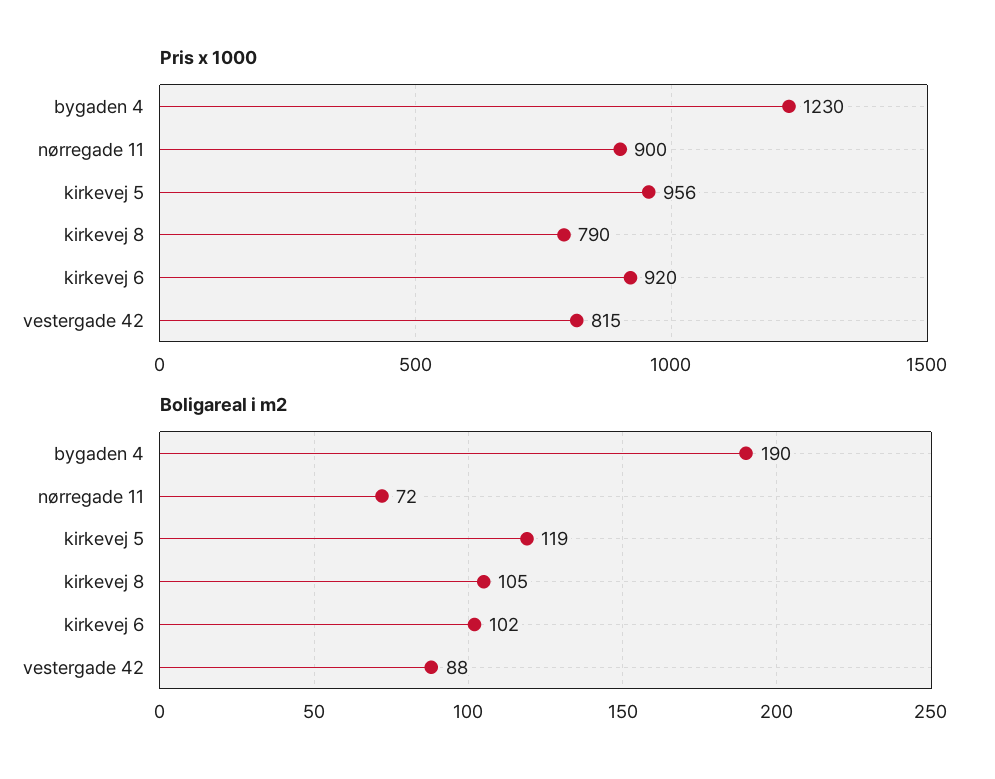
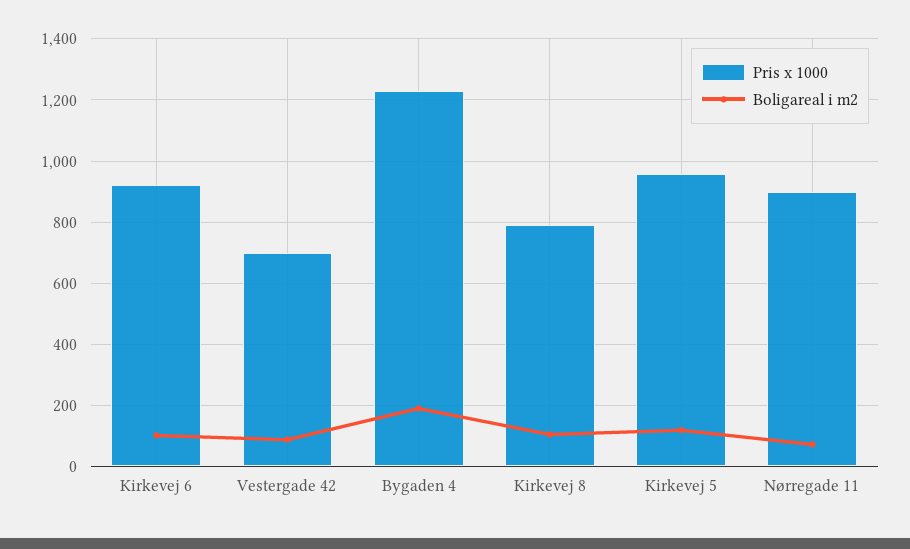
Pris x 1000, vestergade 42: 815 -> 700

